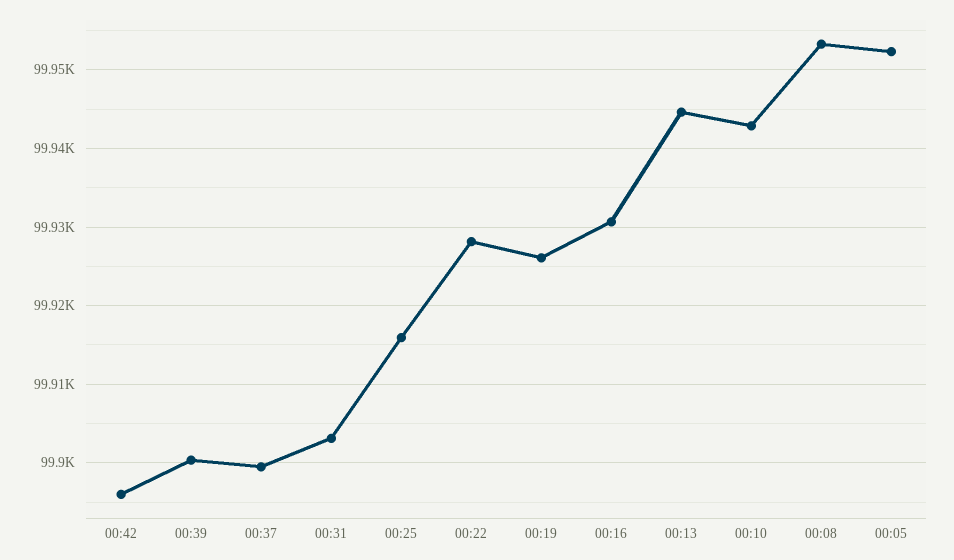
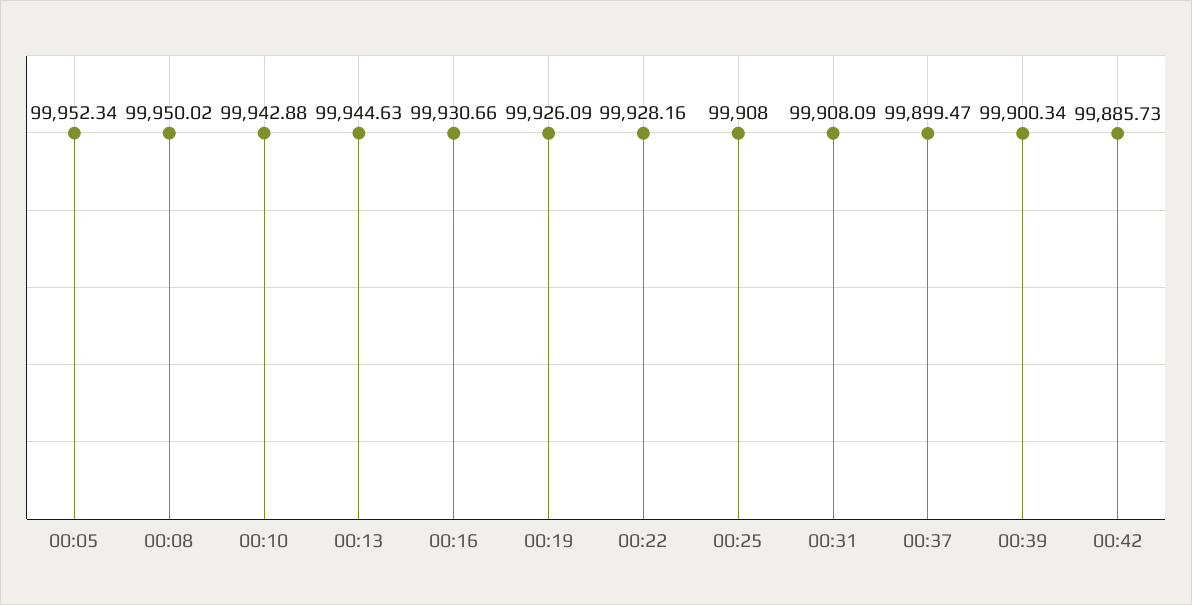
00:42: 99896 -> 99885.73
00:31: 99903 -> 99908.09
00:25: 99916 -> 99908
00:08: 99953 -> 99950.02

